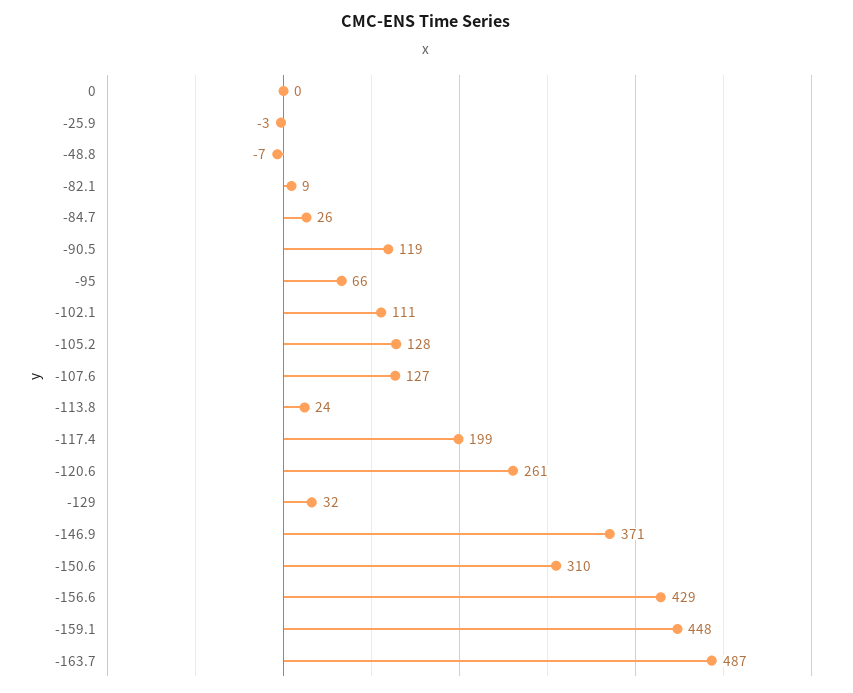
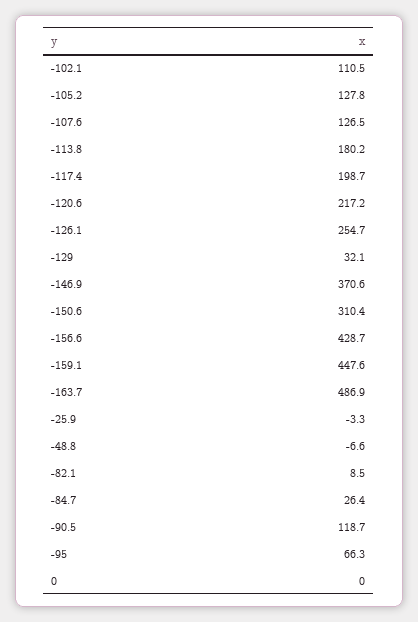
-113.8: 24 -> 180.2
-120.6: 261 -> 217.2
-126.1: none -> 254.7

